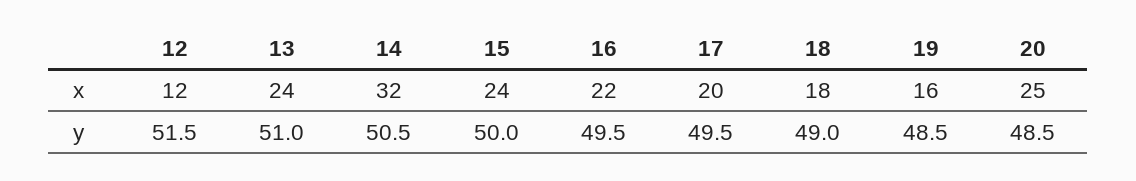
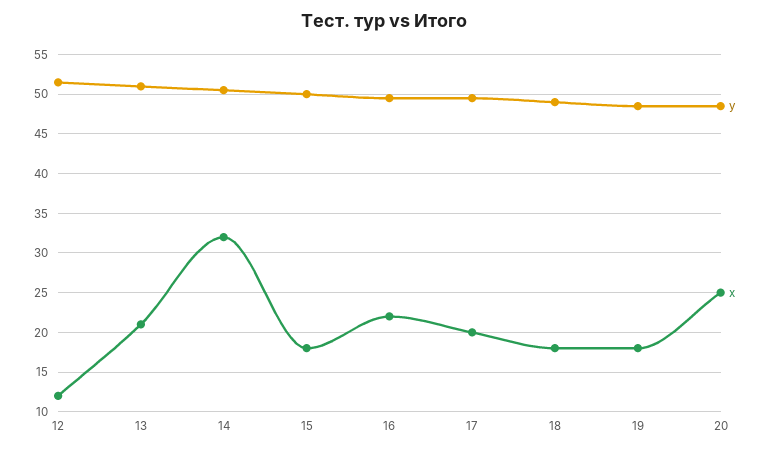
x, 13: 24 -> 21
x, 15: 24 -> 18
x, 19: 16 -> 18

